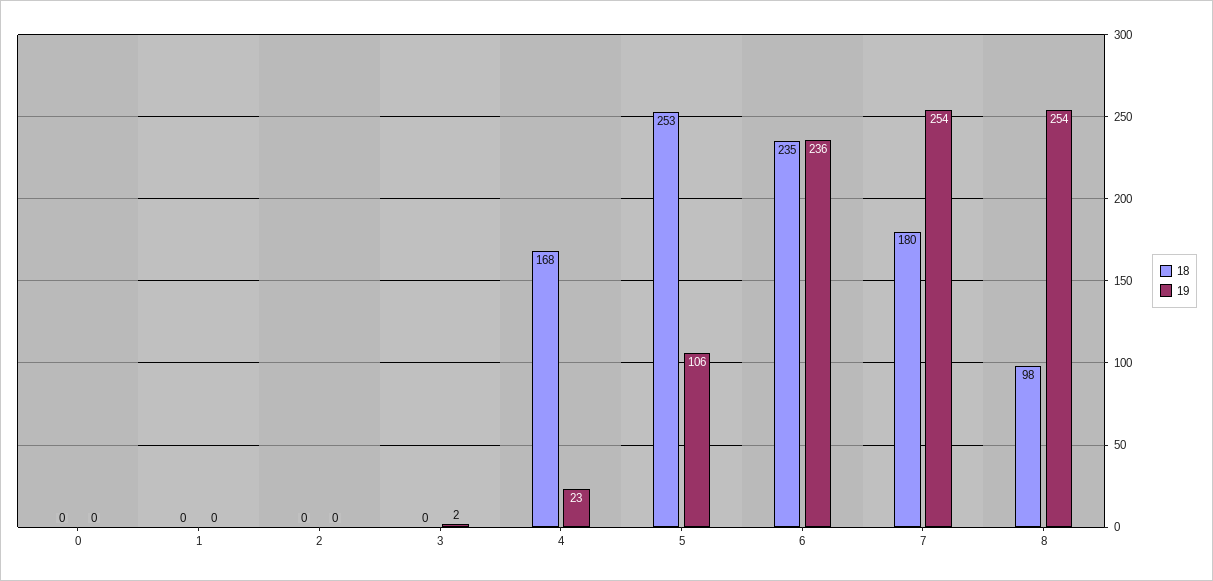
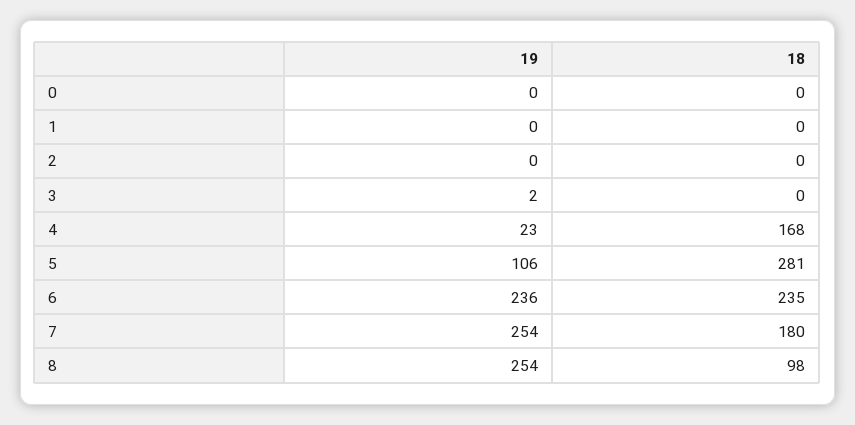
18, 5: 253 -> 281

